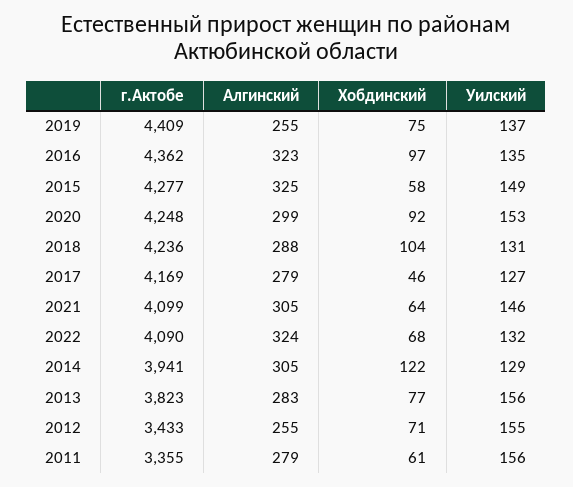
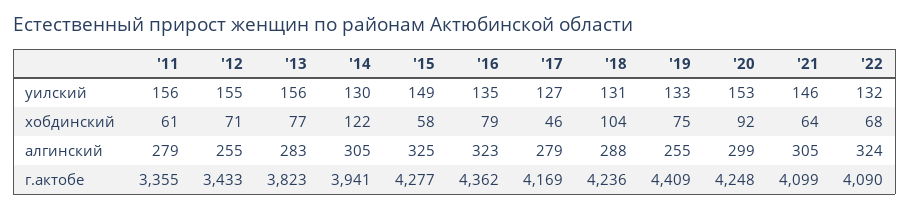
Уилский, 2019: 137 -> 133
Хобдинский, 2016: 97 -> 79
Уилский, 2014: 129 -> 130

